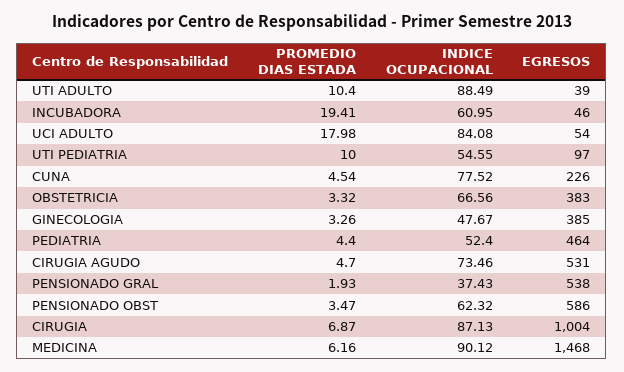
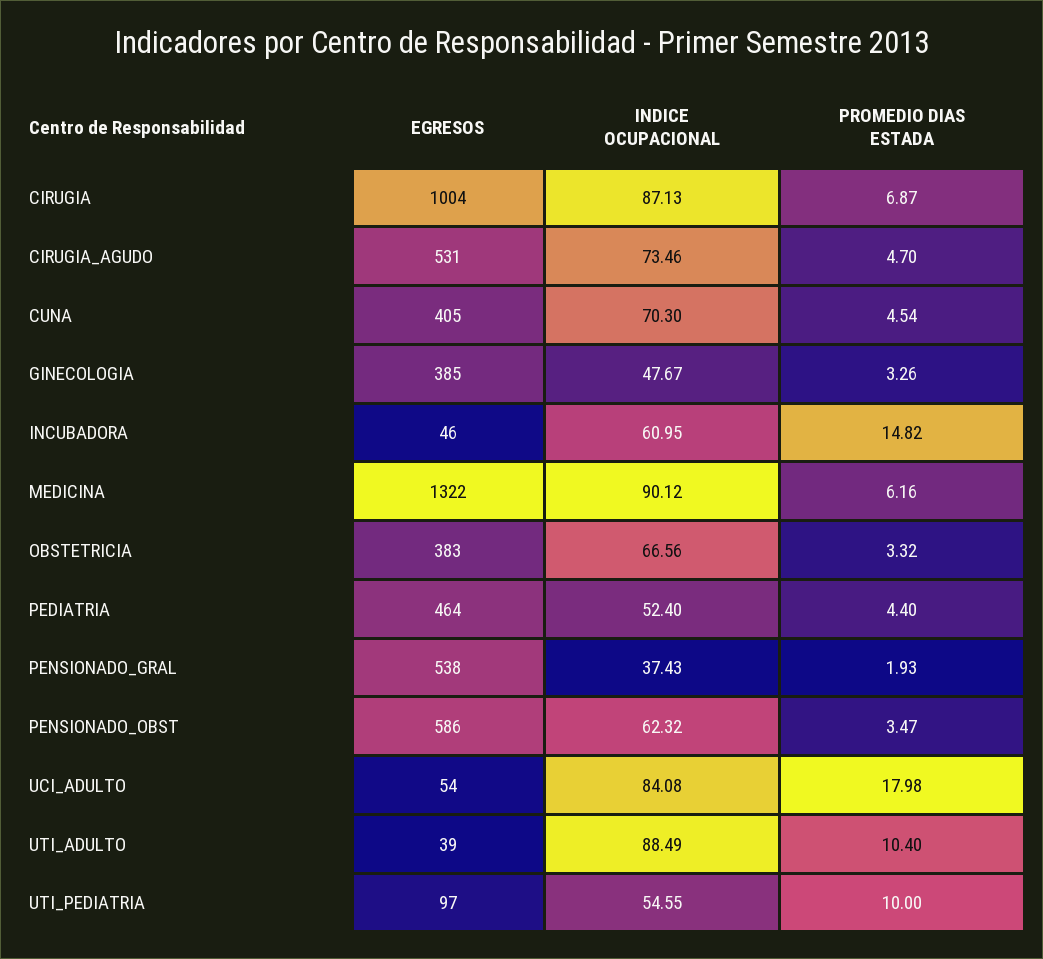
PROMEDIO DIAS ESTADA, INCUBADORA: 19.41 -> 14.82
INDICE OCUPACIONAL, CUNA: 77.52 -> 70.3
EGRESOS, CUNA: 226 -> 405
EGRESOS, MEDICINA: 1468 -> 1322

